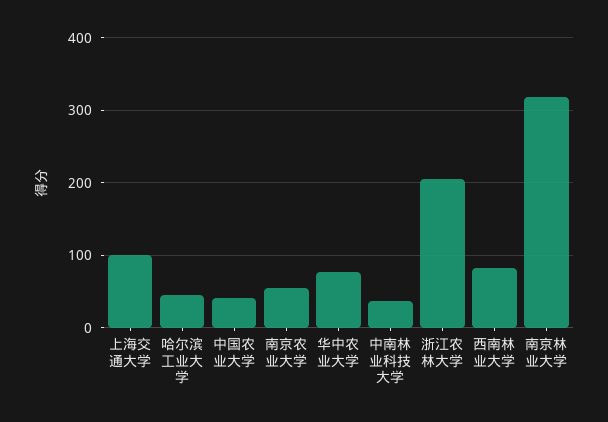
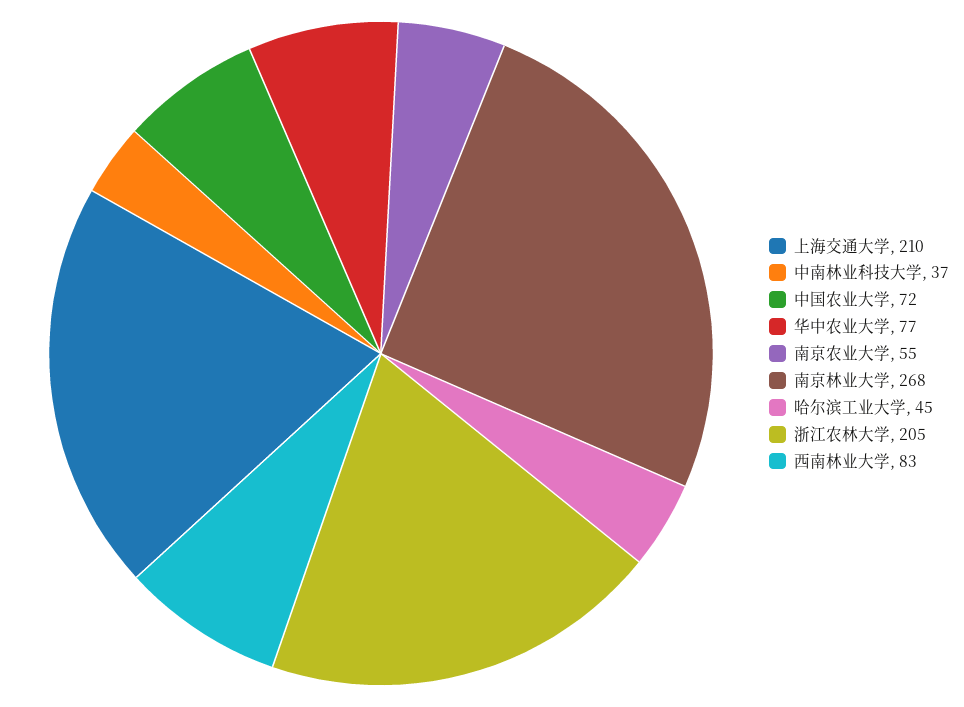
上海交通大学: 100 -> 210
中国农业大学: 40 -> 72
南京林业大学: 320 -> 268

